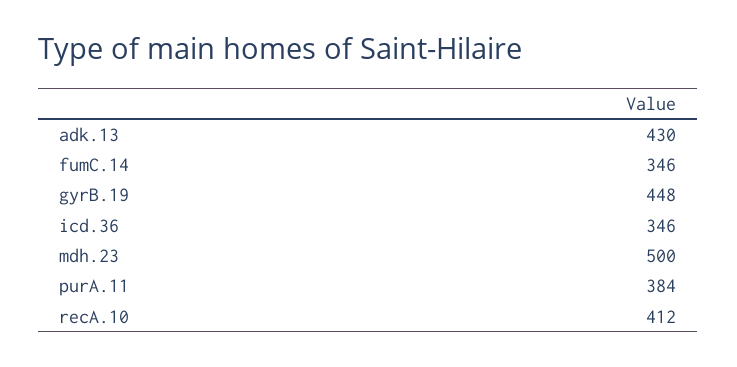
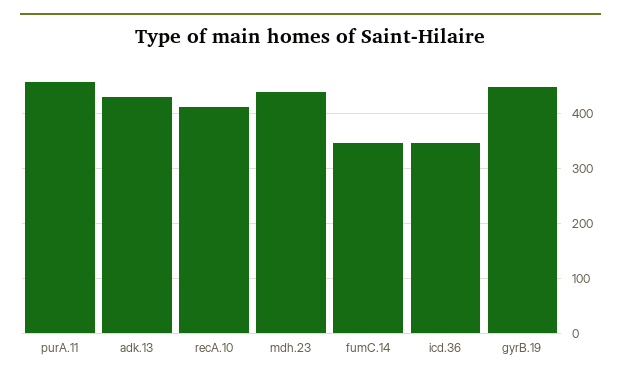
mdh.23: 500 -> 440
purA.11: 384 -> 460

